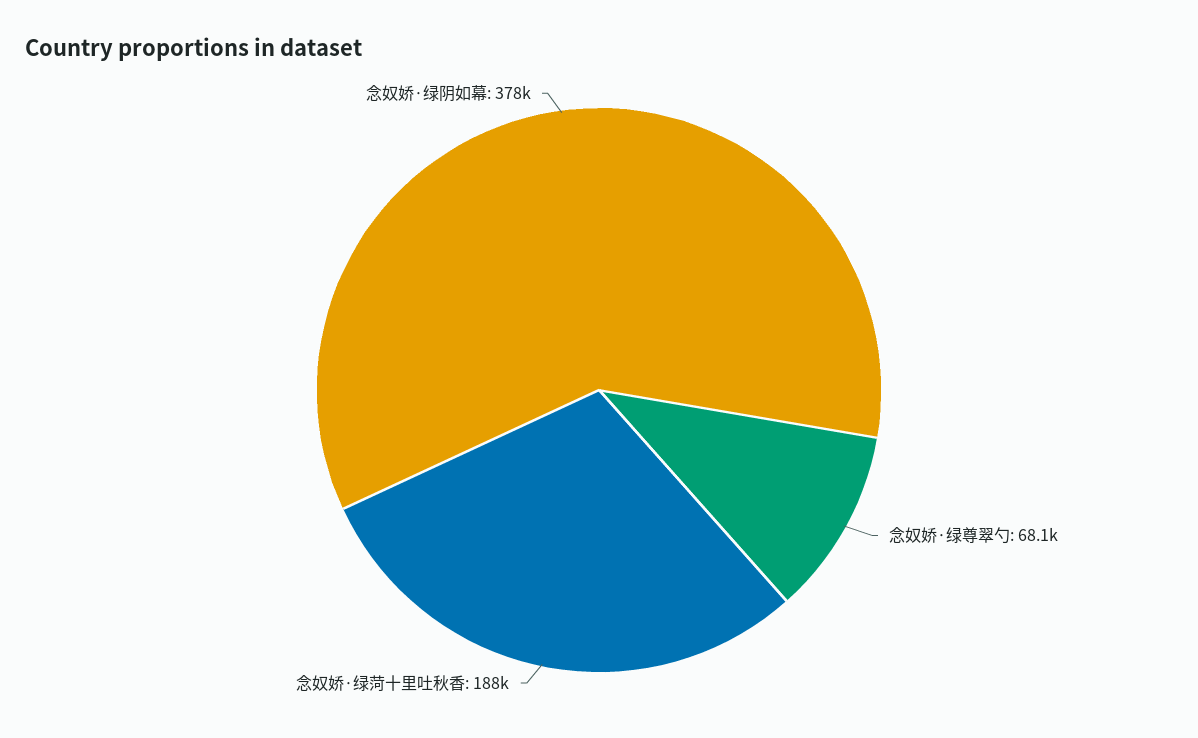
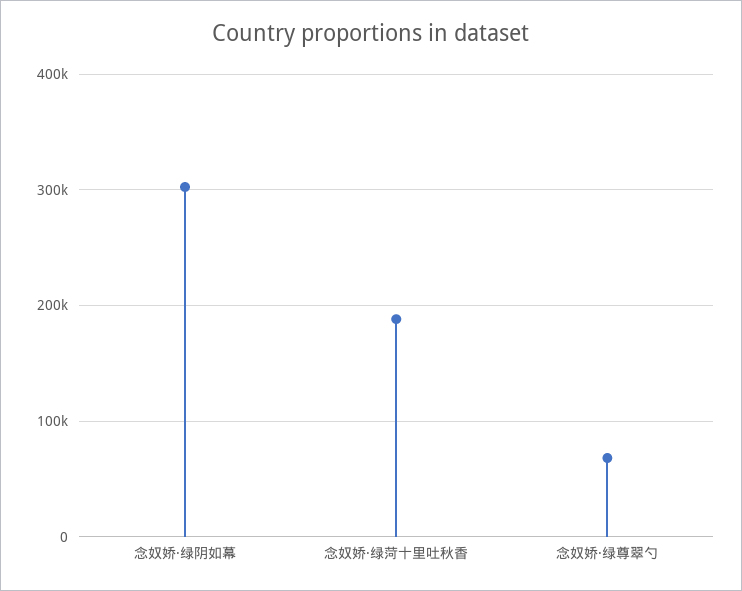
念奴娇·绿阴如幕: 378000 -> 300000

